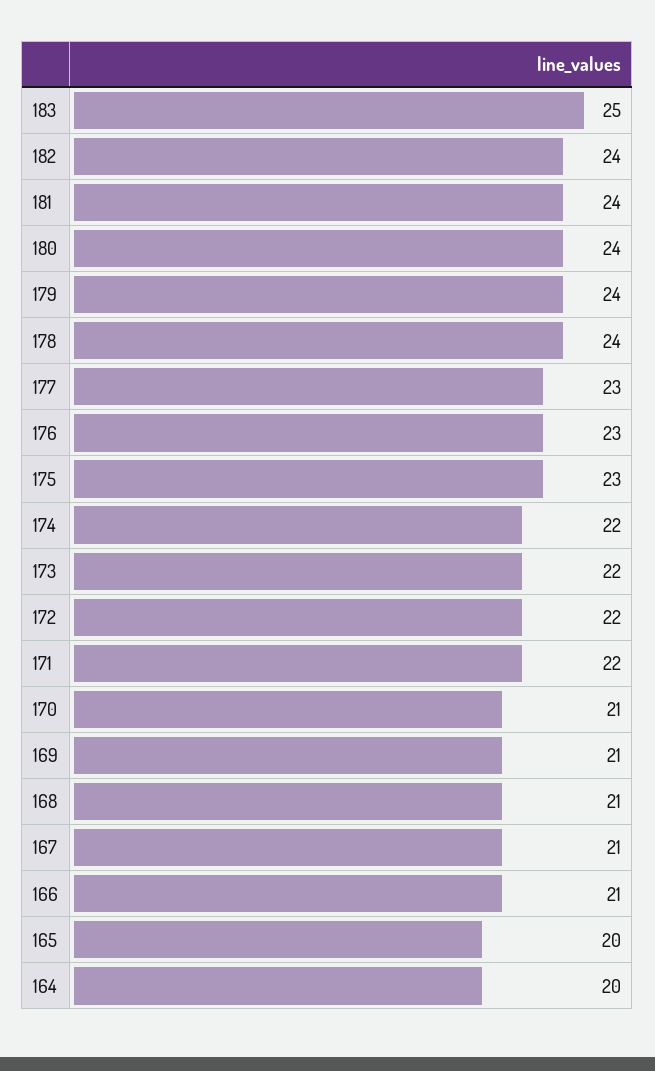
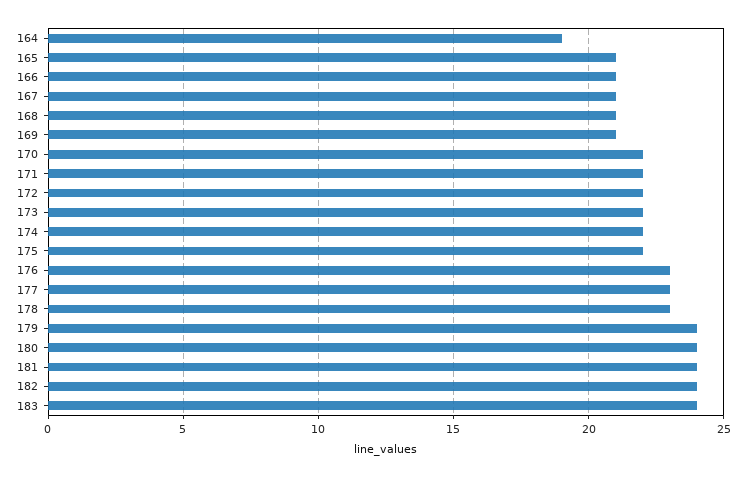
183: 25 -> 24
178: 24 -> 23
175: 23 -> 22
170: 21 -> 22
165: 20 -> 21
164: 20 -> 19

